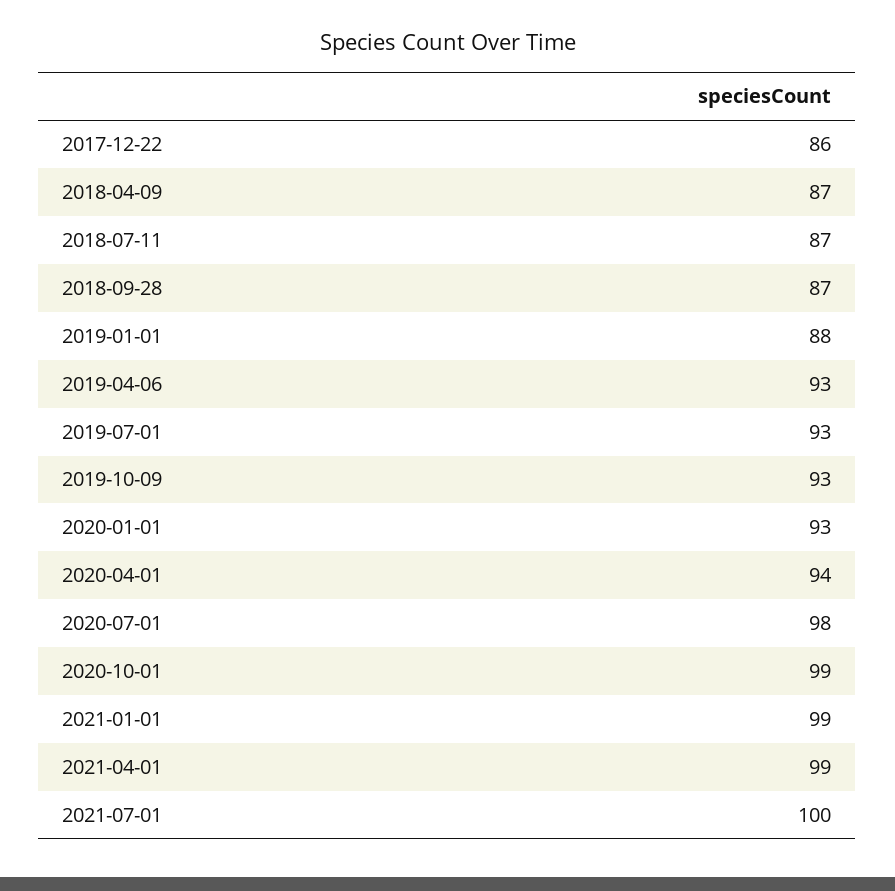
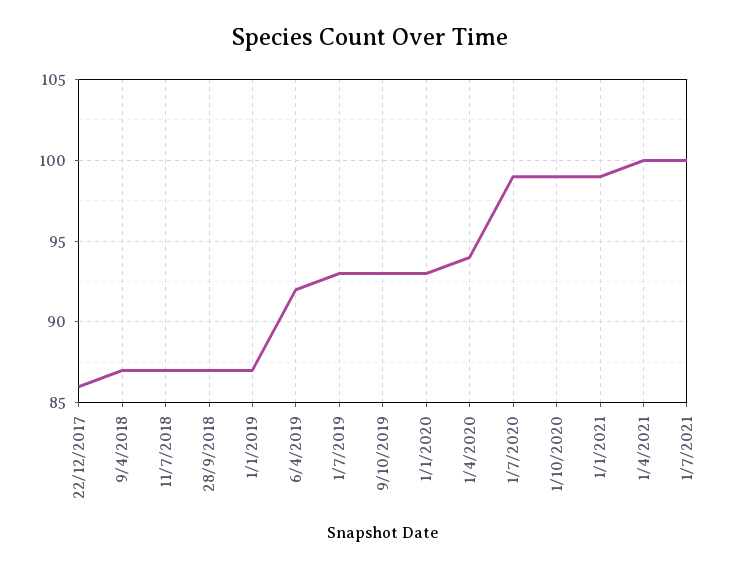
2019-01-01: 88 -> 87
2019-04-06: 93 -> 92
2020-07-01: 98 -> 99
2021-04-01: 99 -> 100

